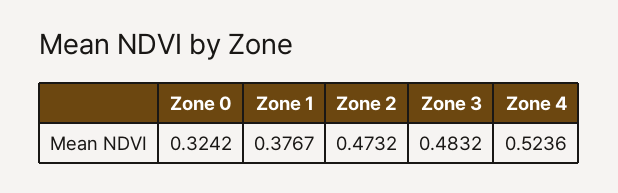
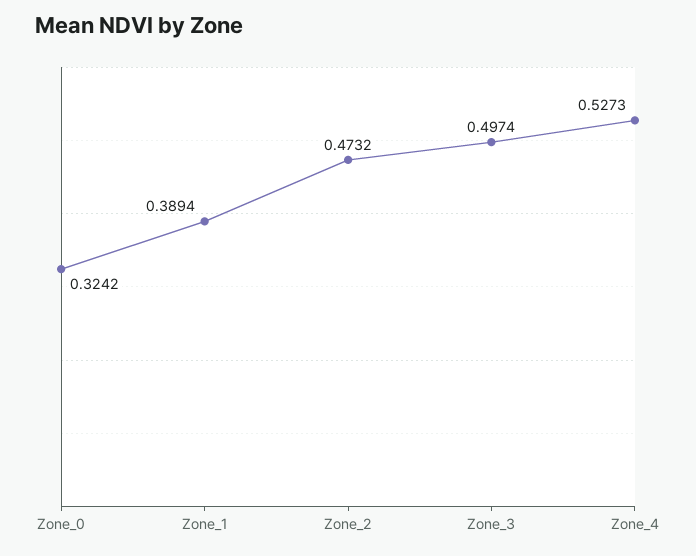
Zone 1: 0.3767 -> 0.3894
Zone 3: 0.4832 -> 0.4974
Zone 4: 0.5236 -> 0.5273

